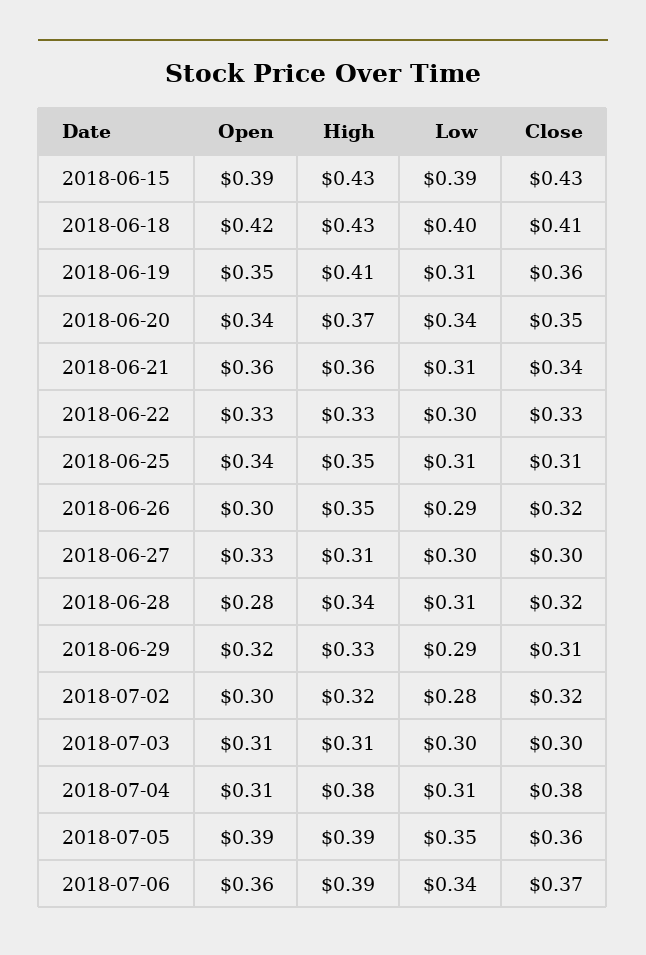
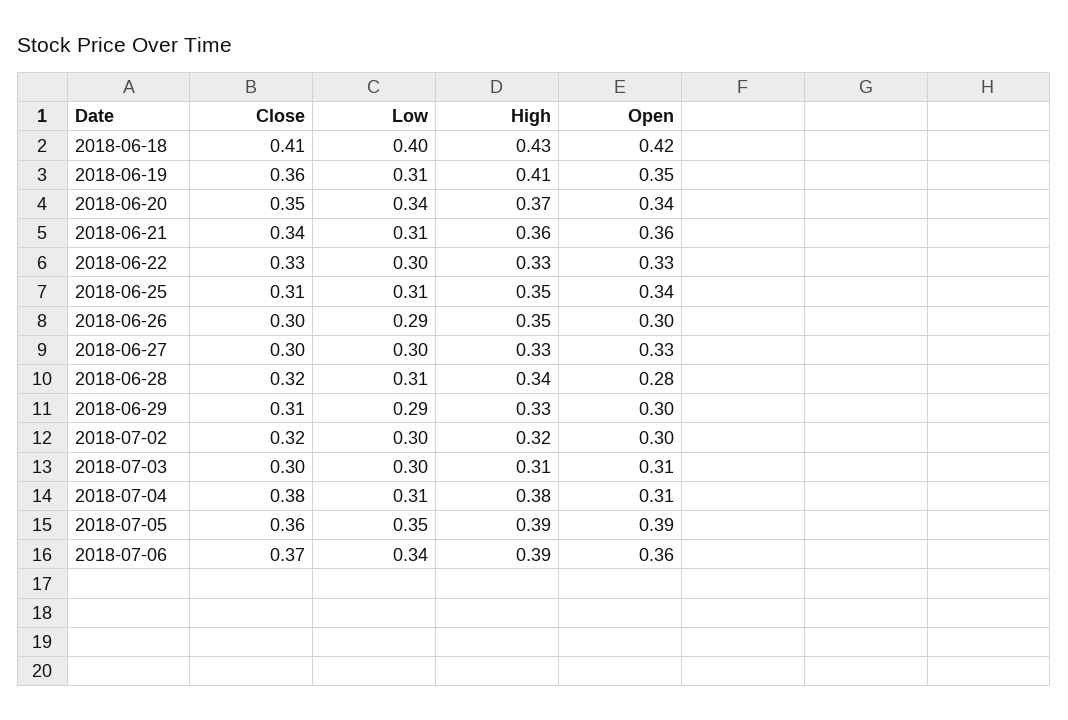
Open, 2018-06-15: 0.39 -> none
High, 2018-06-15: 0.43 -> none
Low, 2018-06-15: 0.39 -> none
Close, 2018-06-15: 0.43 -> none
Close, 2018-06-26: 0.32 -> 0.3
High, 2018-06-27: 0.31 -> 0.33
Open, 2018-06-29: 0.32 -> 0.3
Low, 2018-07-02: 0.28 -> 0.3

